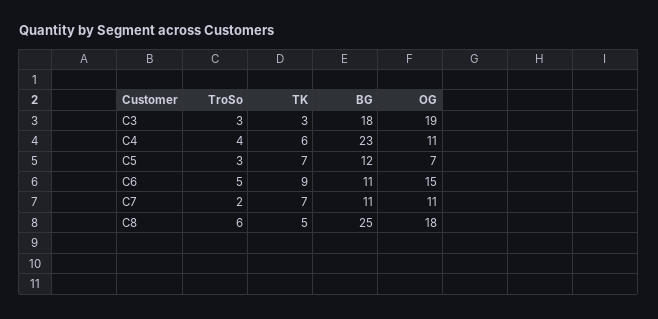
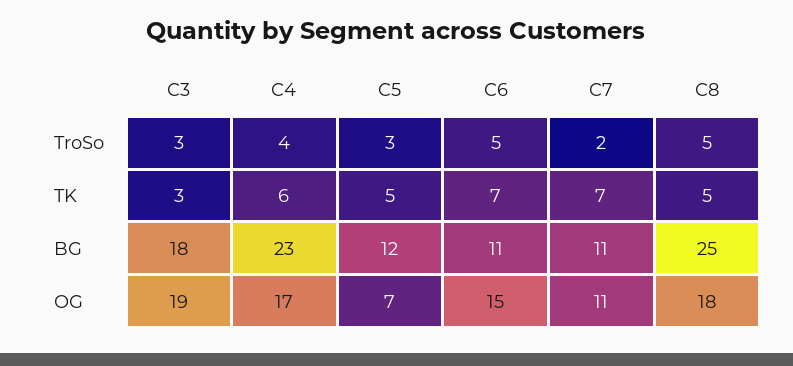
OG, C4: 11 -> 17
TK, C5: 7 -> 5
TK, C6: 9 -> 7
TroSo, C8: 6 -> 5

